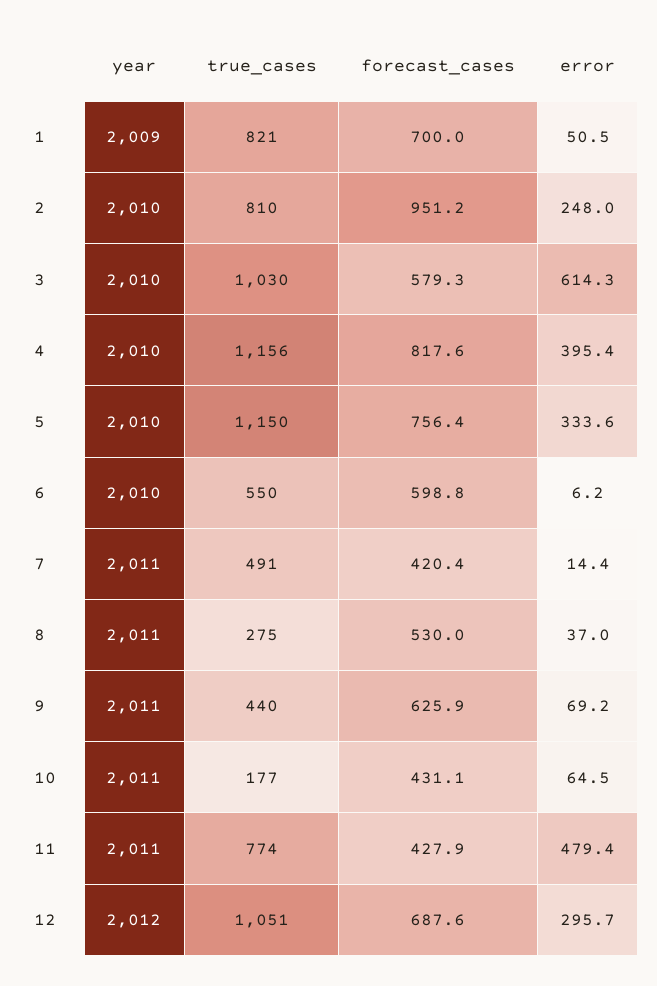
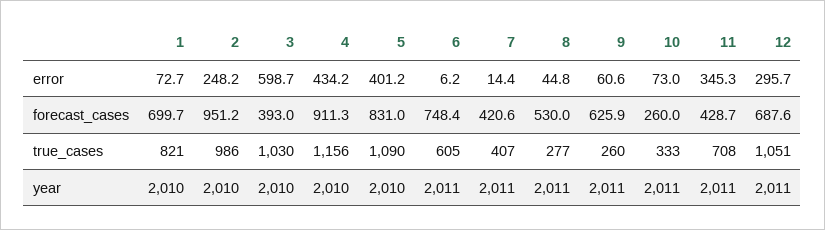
year, 1: 2009 -> 2010
forecast_cases, 1: 700 -> 699.7
error, 1: 50.5 -> 72.7
true_cases, 2: 810 -> 986
error, 2: 248 -> 248.2
forecast_cases, 3: 579.3 -> 393
error, 3: 614.3 -> 598.7
forecast_cases, 4: 817.6 -> 911.3
error, 4: 395.4 -> 434.2
true_cases, 5: 1150 -> 1090
forecast_cases, 5: 756.4 -> 831
error, 5: 333.6 -> 401.2
year, 6: 2010 -> 2011
true_cases, 6: 550 -> 605
forecast_cases, 6: 598.8 -> 748.4
true_cases, 7: 491 -> 407
forecast_cases, 7: 420.4 -> 420.6
true_cases, 8: 275 -> 277
error, 8: 37 -> 44.8
true_cases, 9: 440 -> 260
error, 9: 69.2 -> 60.6
true_cases, 10: 177 -> 333
forecast_cases, 10: 431.1 -> 260
error, 10: 64.5 -> 73
true_cases, 11: 774 -> 708
forecast_cases, 11: 427.9 -> 428.7
error, 11: 479.4 -> 345.3
year, 12: 2012 -> 2011

